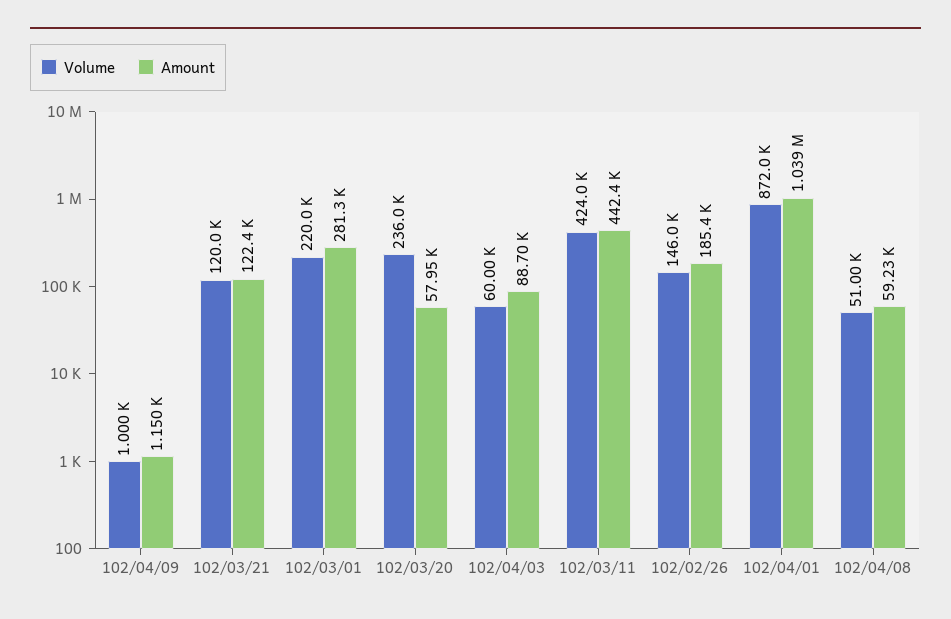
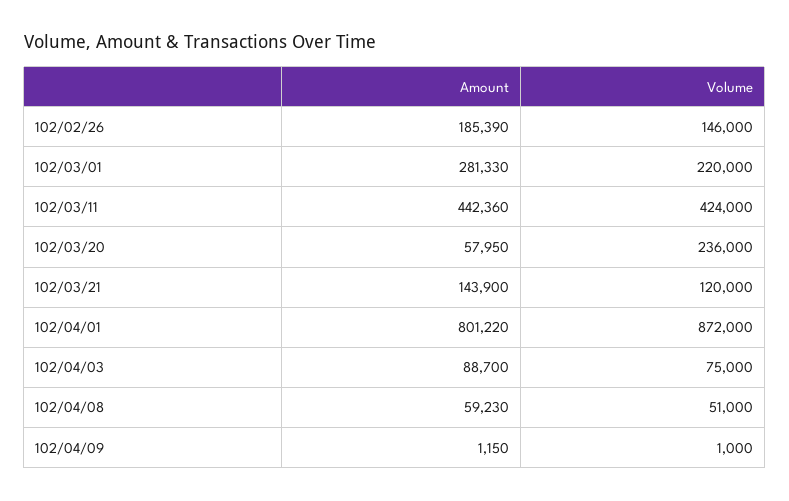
Amount, 102/03/21: 122400 -> 143900
Volume, 102/04/03: 60000 -> 75000
Amount, 102/04/01: 1039000 -> 801220

